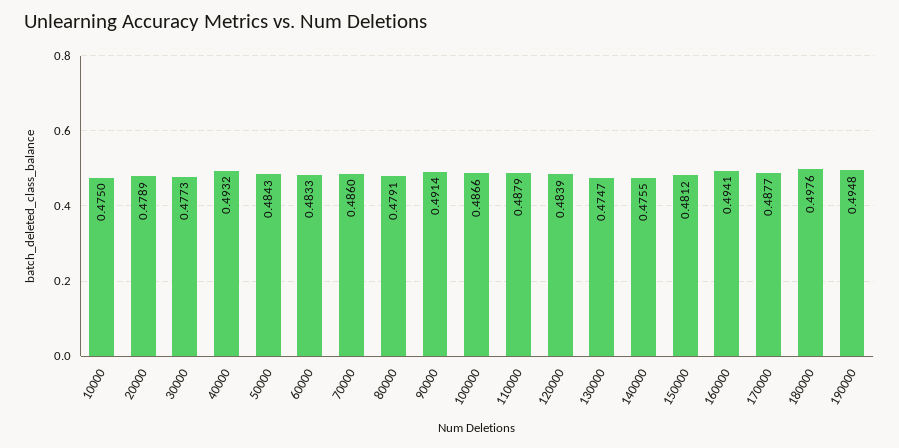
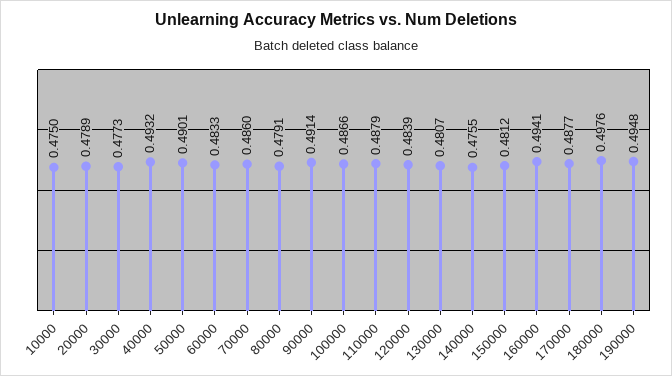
50000: 0.4843 -> 0.4901
130000: 0.4747 -> 0.4807

